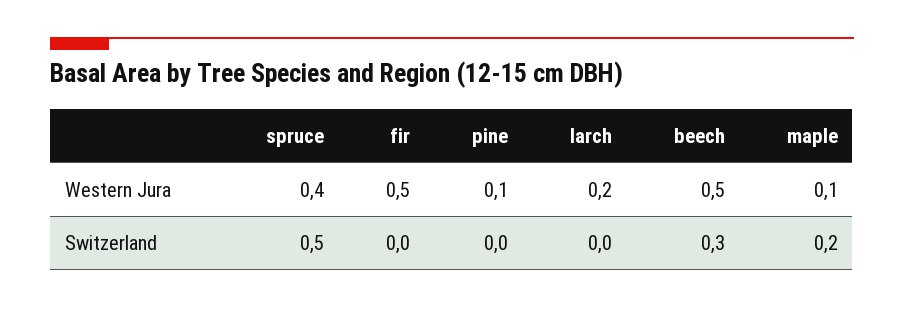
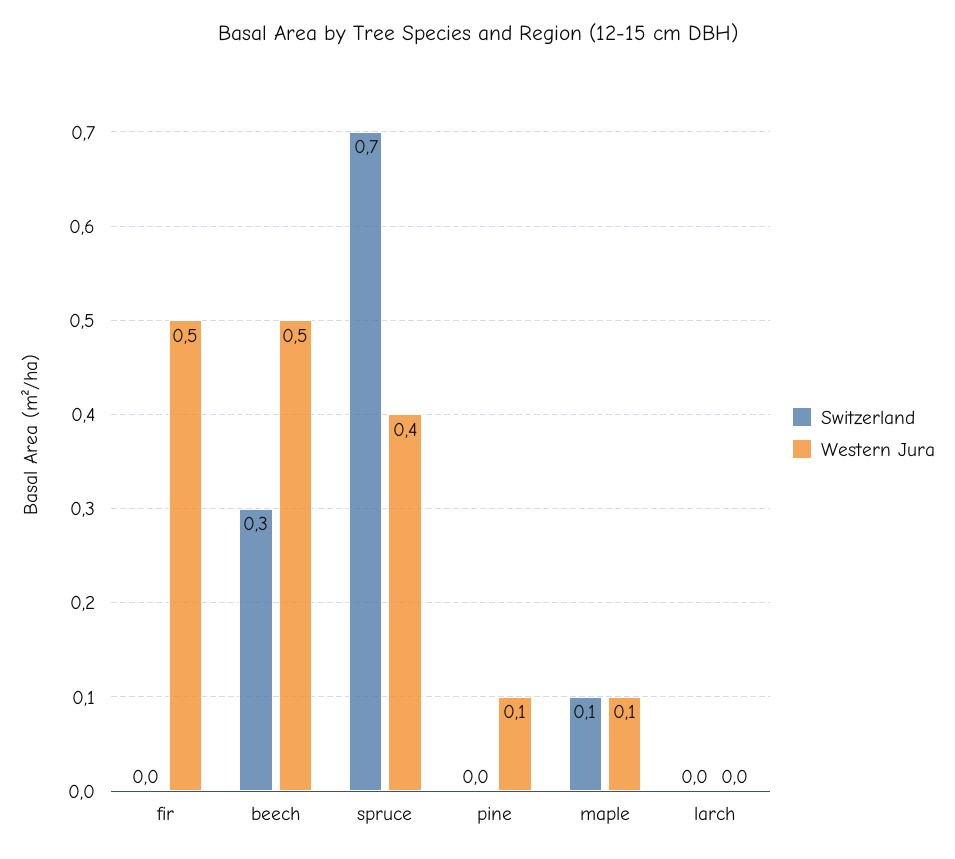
Western Jura, larch: 0.2 -> 0
Switzerland, spruce: 0.5 -> 0.7
Switzerland, maple: 0.2 -> 0.1

